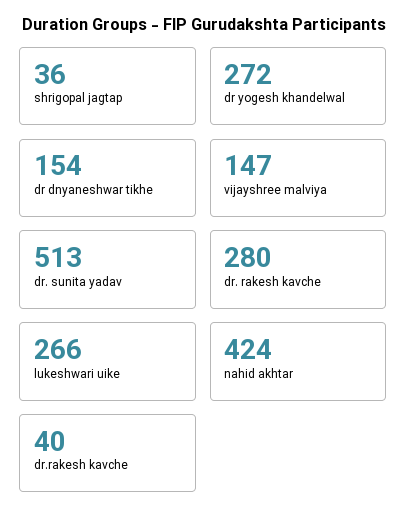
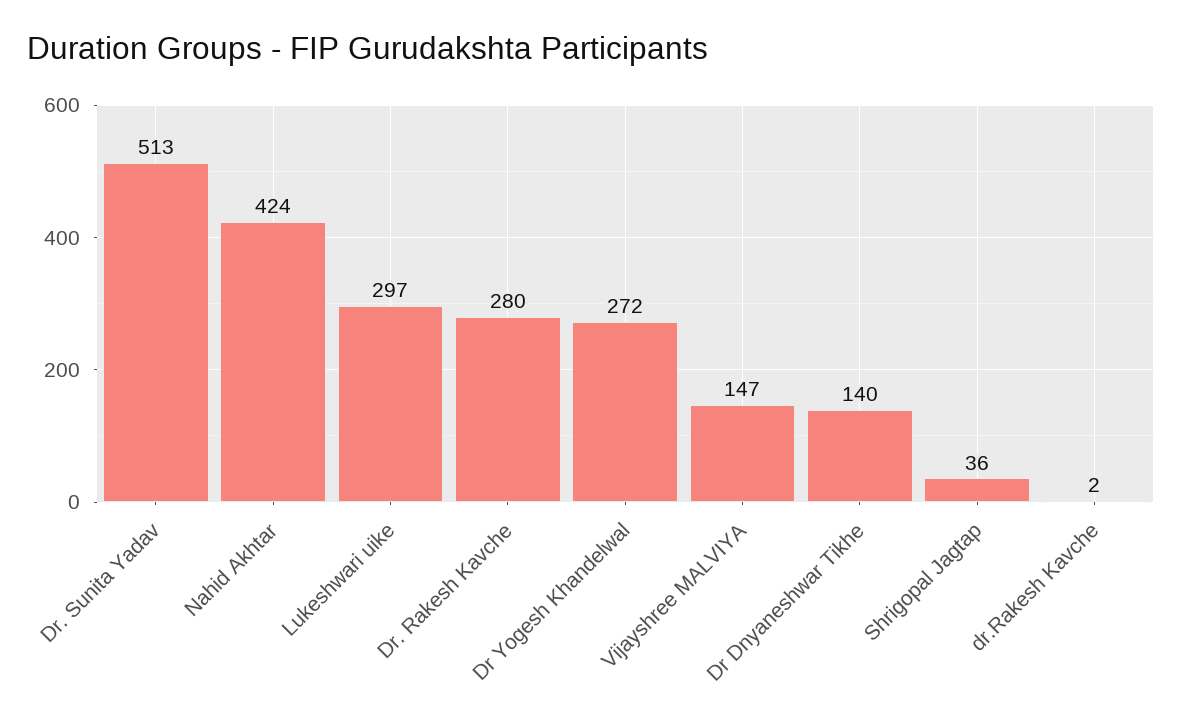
dr dnyaneshwar tikhe: 154 -> 140
lukeshwari uike: 266 -> 297
dr.rakesh kavche: 40 -> 2

